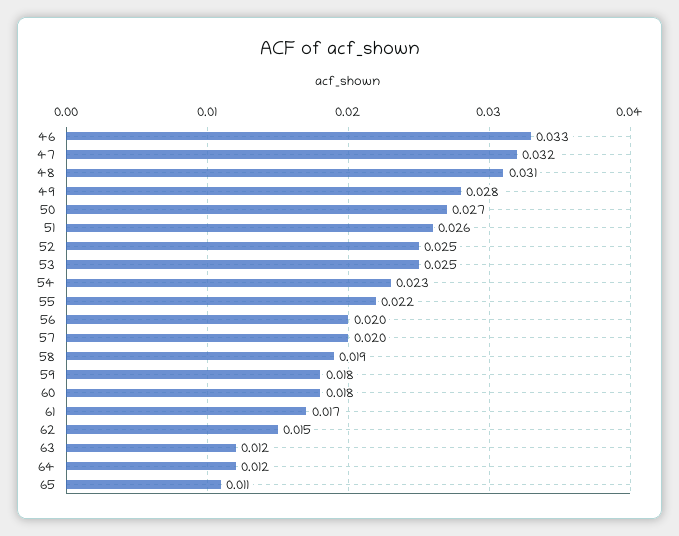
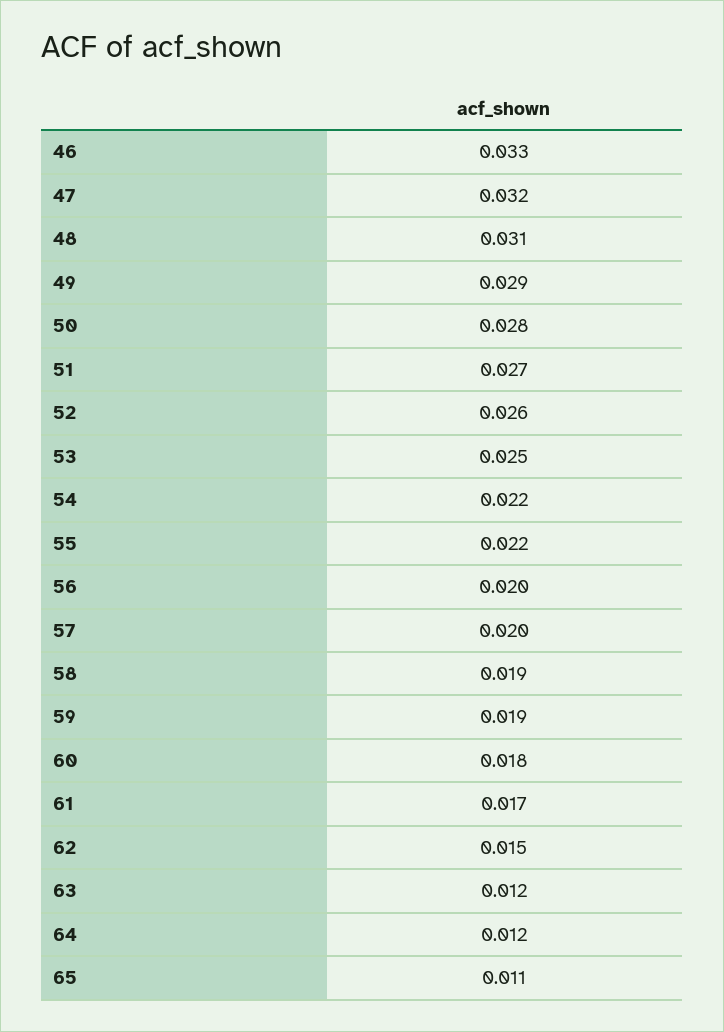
49: 0.028 -> 0.029
50: 0.027 -> 0.028
51: 0.026 -> 0.027
52: 0.025 -> 0.026
54: 0.023 -> 0.022
59: 0.018 -> 0.019

